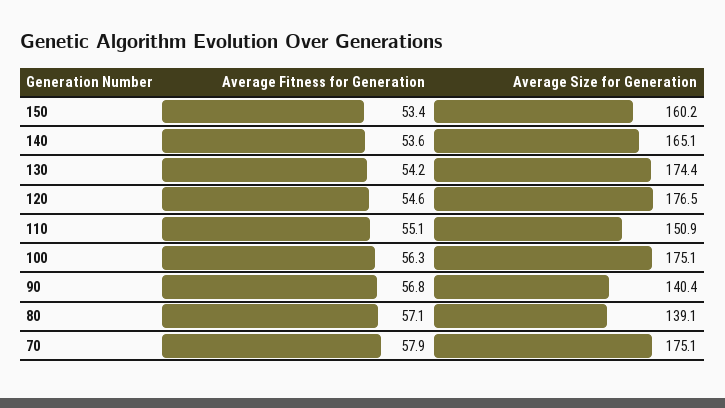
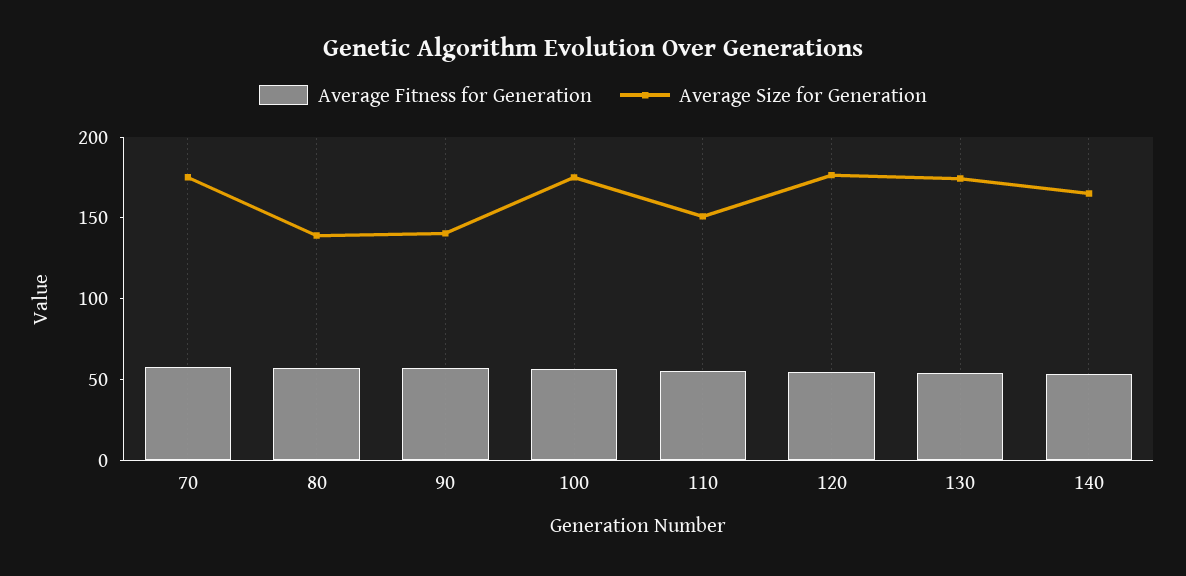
Average Fitness for Generation, 150: 53.4 -> none
Average Size for Generation, 150: 160.2 -> none

